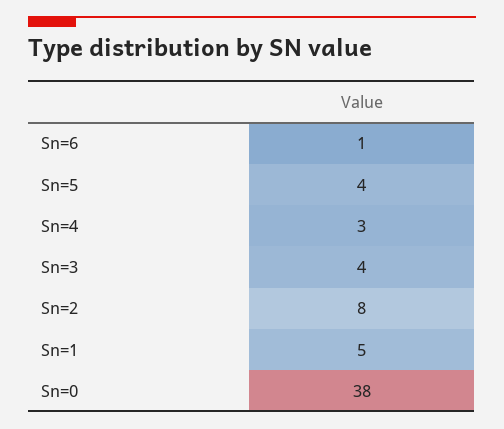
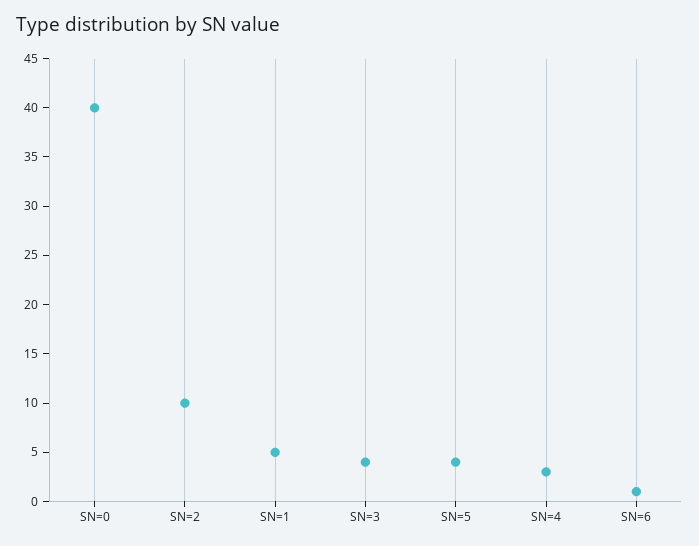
Sn=2: 8 -> 10
Sn=0: 38 -> 40

